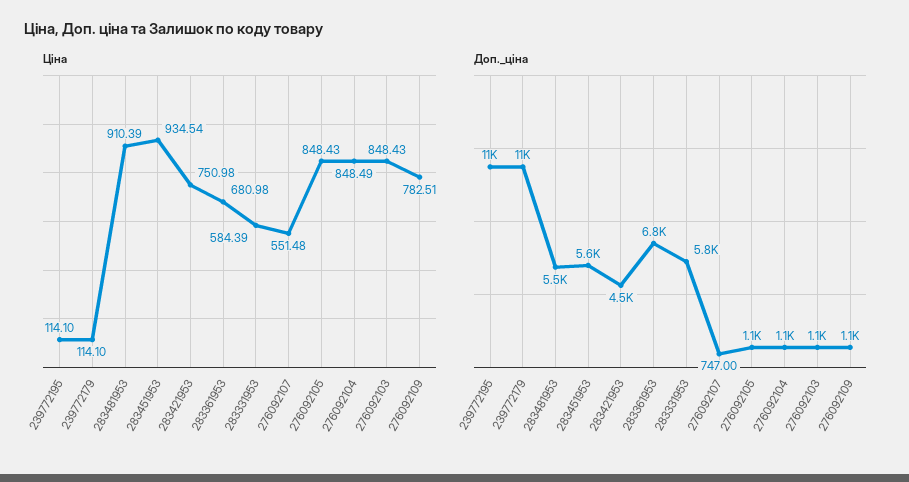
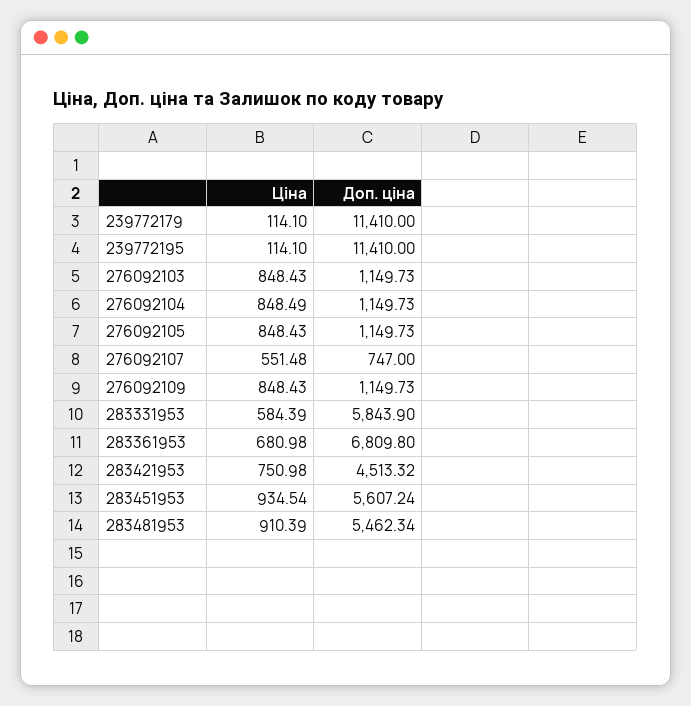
Ціна, 276092109: 782.51 -> 848.43

